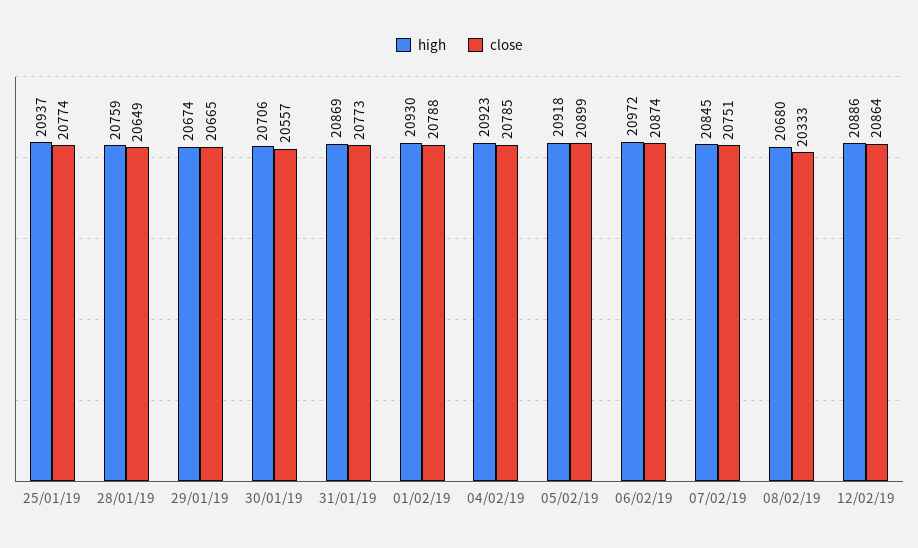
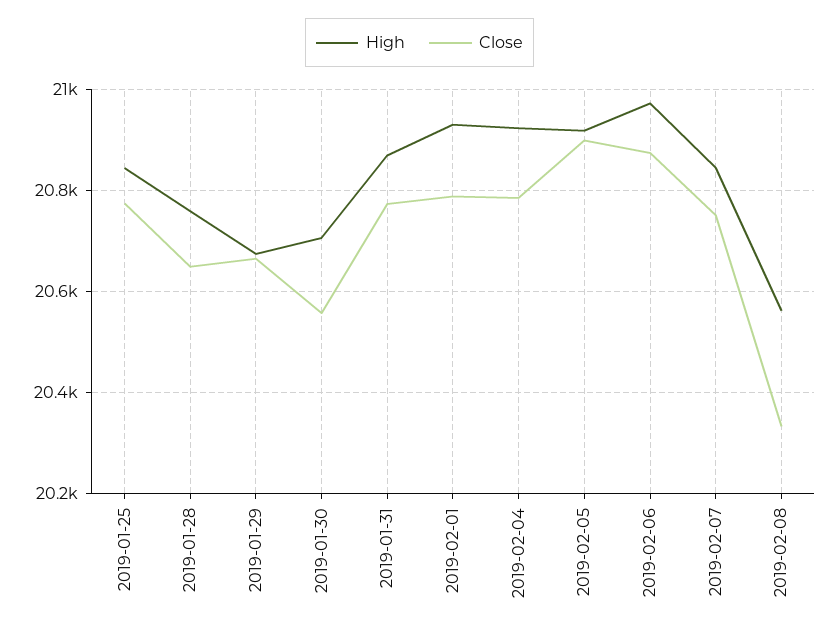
high, 25/01/19: 20937 -> 20840
high, 08/02/19: 20680 -> 20560
high, 12/02/19: 20886 -> none
close, 12/02/19: 20864 -> none

